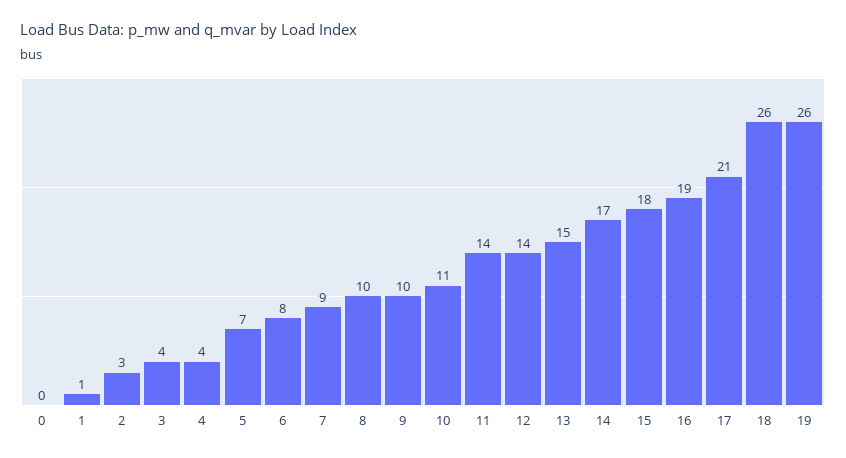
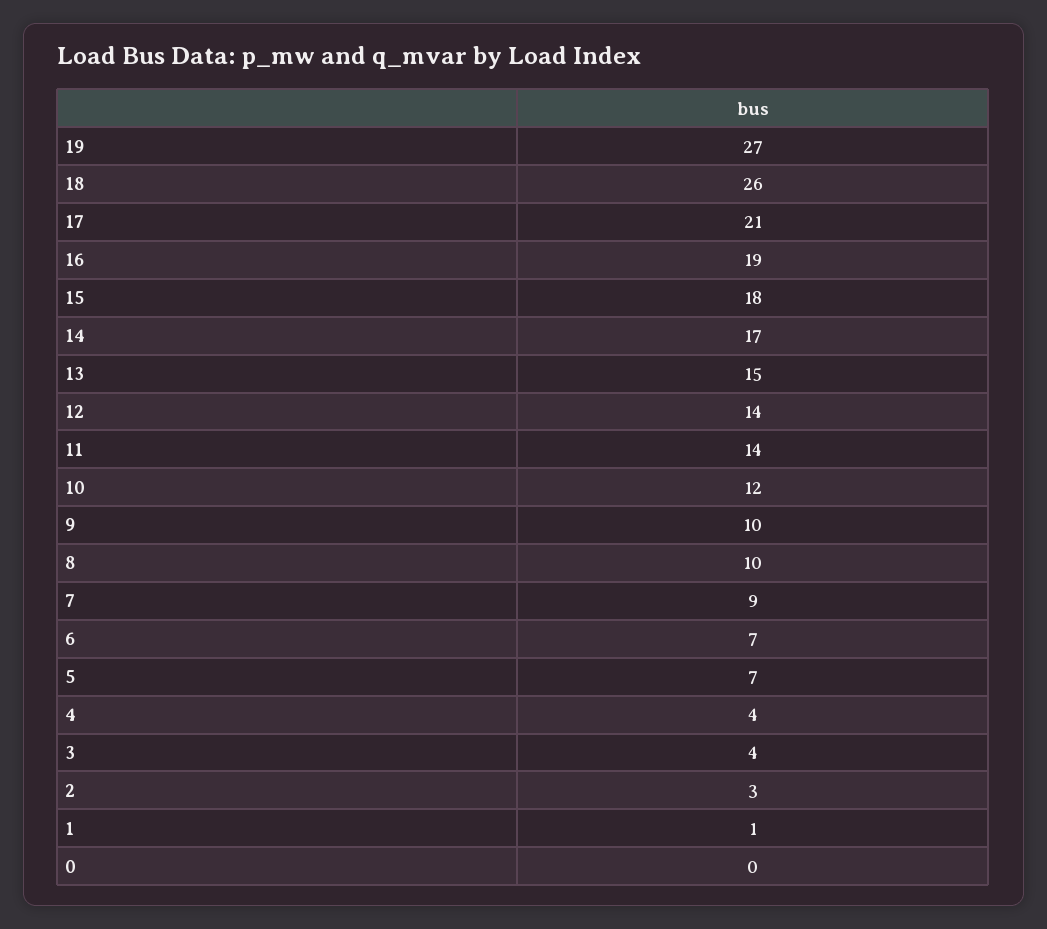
6: 8 -> 7
10: 11 -> 12
19: 26 -> 27

